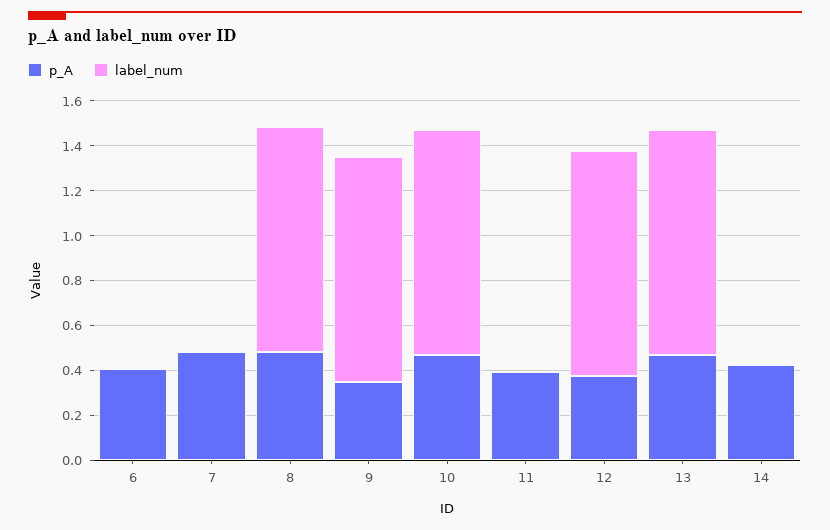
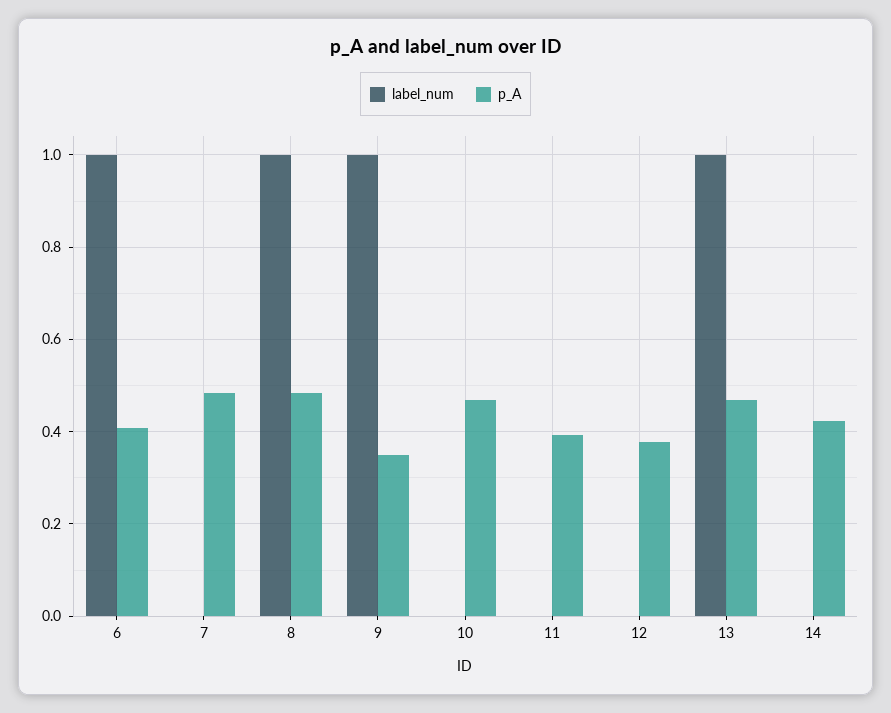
label_num, 6: 0 -> 1
label_num, 10: 1 -> 0
label_num, 12: 1 -> 0

